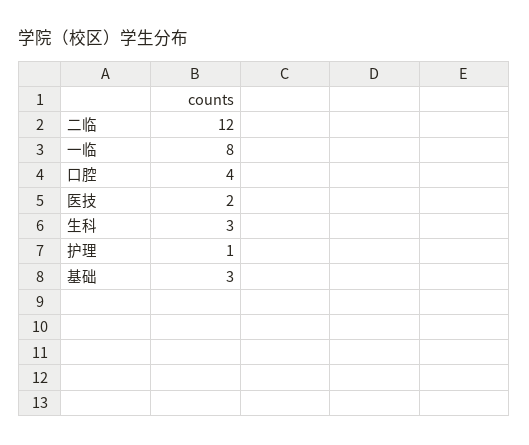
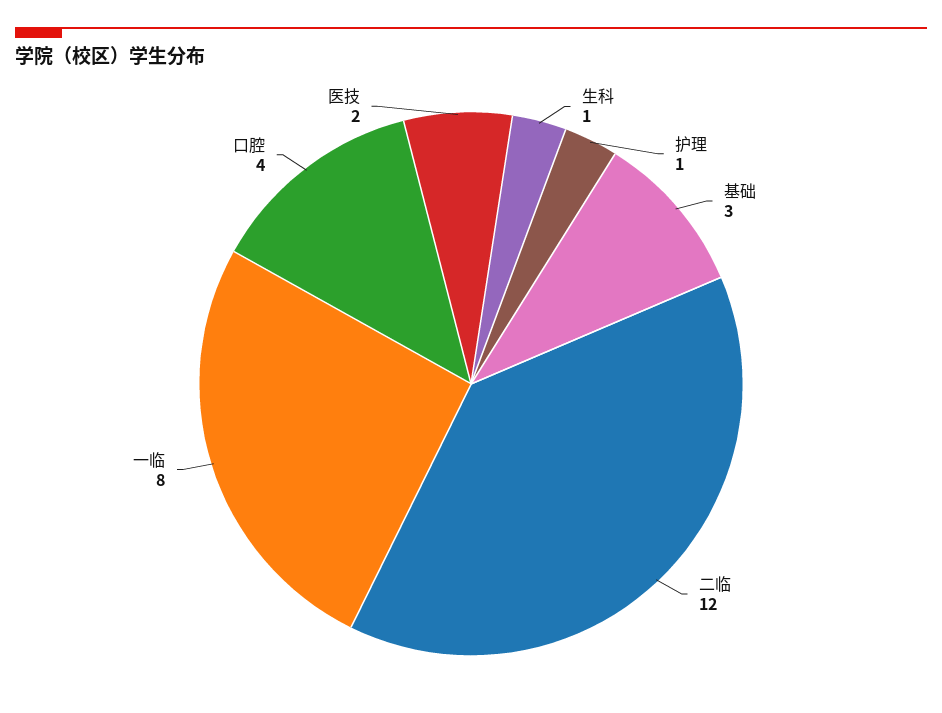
生科: 3 -> 1

